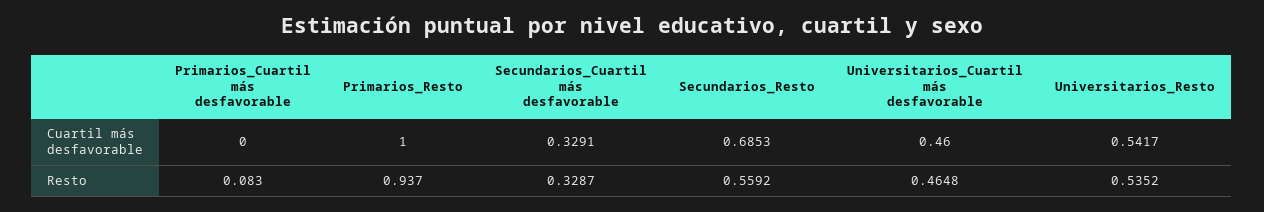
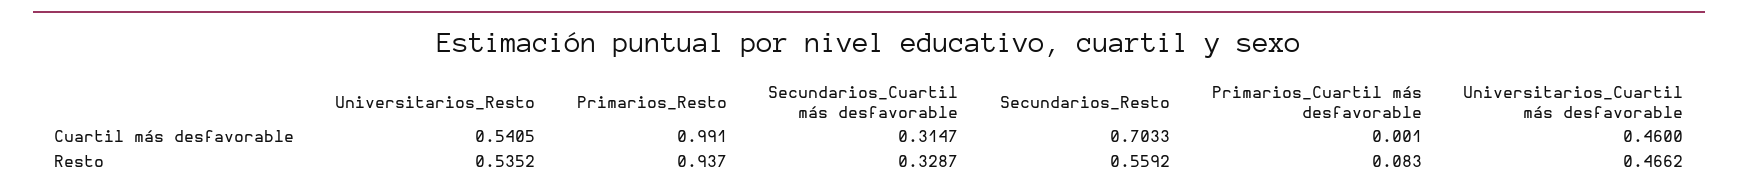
Primarios_Cuartil más desfavorable, Cuartil más desfavorable: 0 -> 0.001
Primarios_Resto, Cuartil más desfavorable: 1 -> 0.991
Secundarios_Cuartil más desfavorable, Cuartil más desfavorable: 0.3291 -> 0.3147
Secundarios_Resto, Cuartil más desfavorable: 0.6853 -> 0.7033
Universitarios_Resto, Cuartil más desfavorable: 0.5417 -> 0.5405
Universitarios_Cuartil más desfavorable, Resto: 0.4648 -> 0.4662

